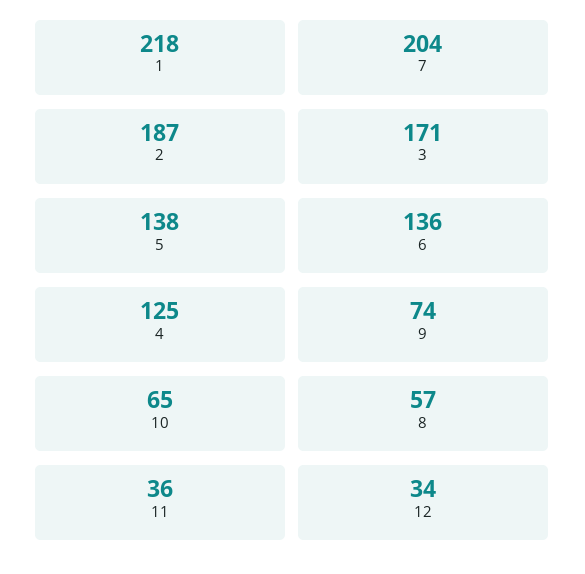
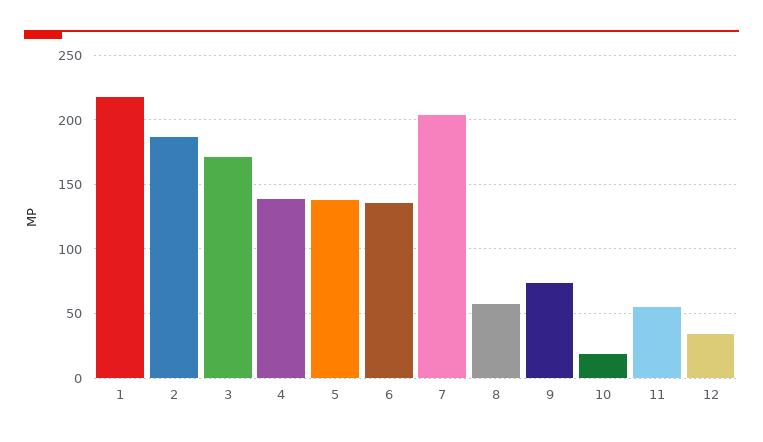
4: 125 -> 140
10: 65 -> 20
11: 36 -> 55

